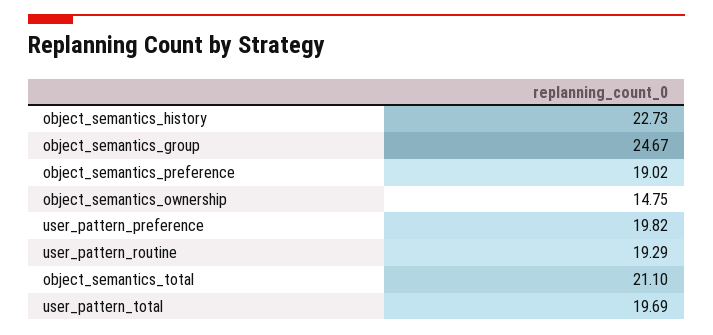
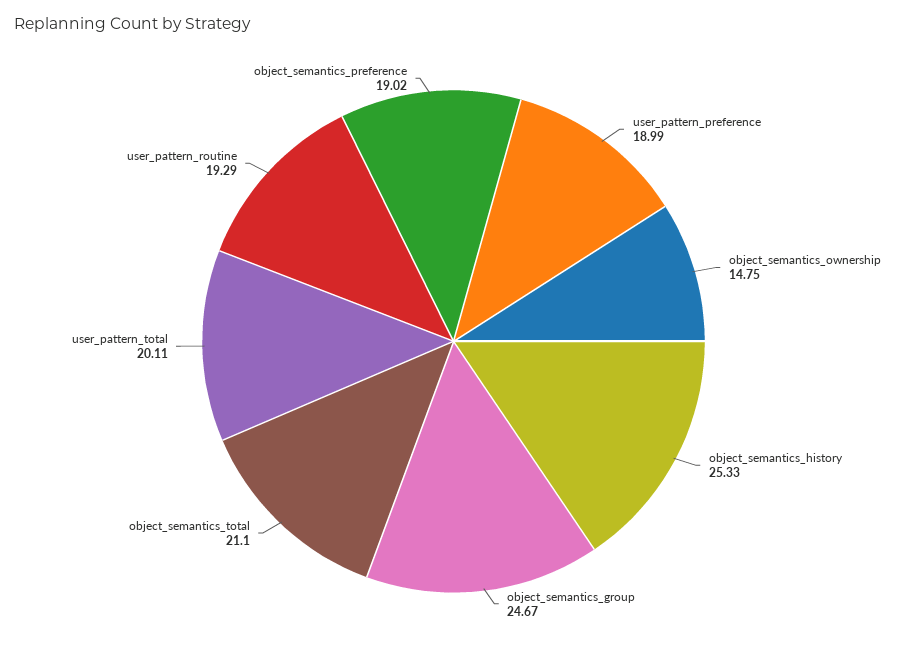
object_semantics_history: 22.73 -> 25.33
user_pattern_preference: 19.82 -> 18.99
user_pattern_total: 19.69 -> 20.11

